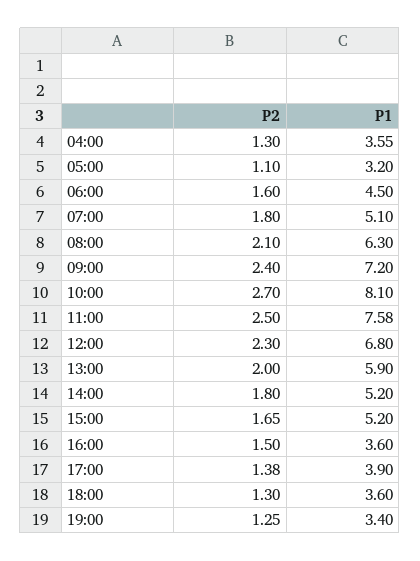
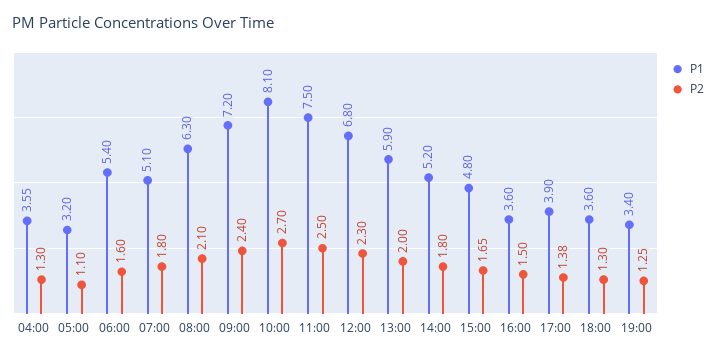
P1, 06:00: 4.5 -> 5.4
P1, 11:00: 7.58 -> 7.5
P1, 15:00: 5.2 -> 4.8

